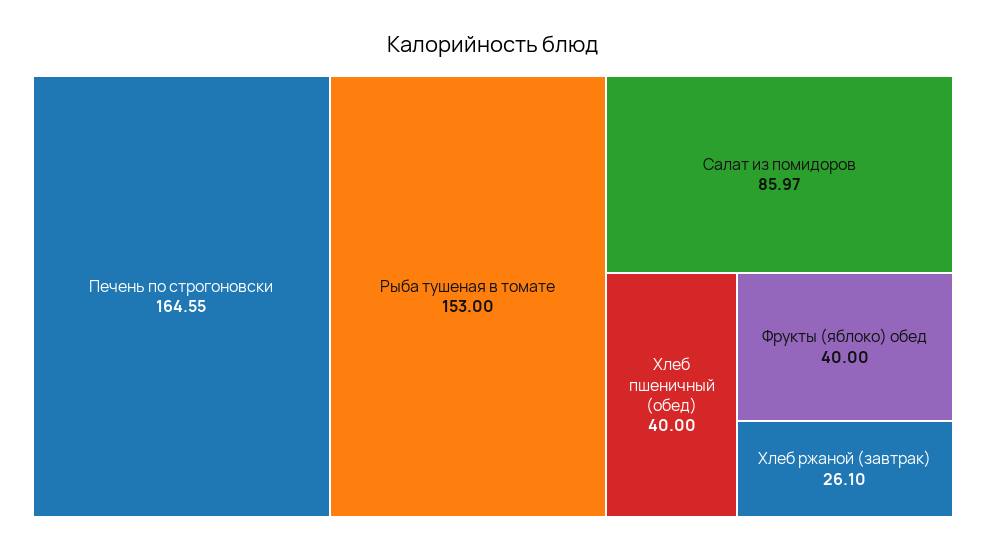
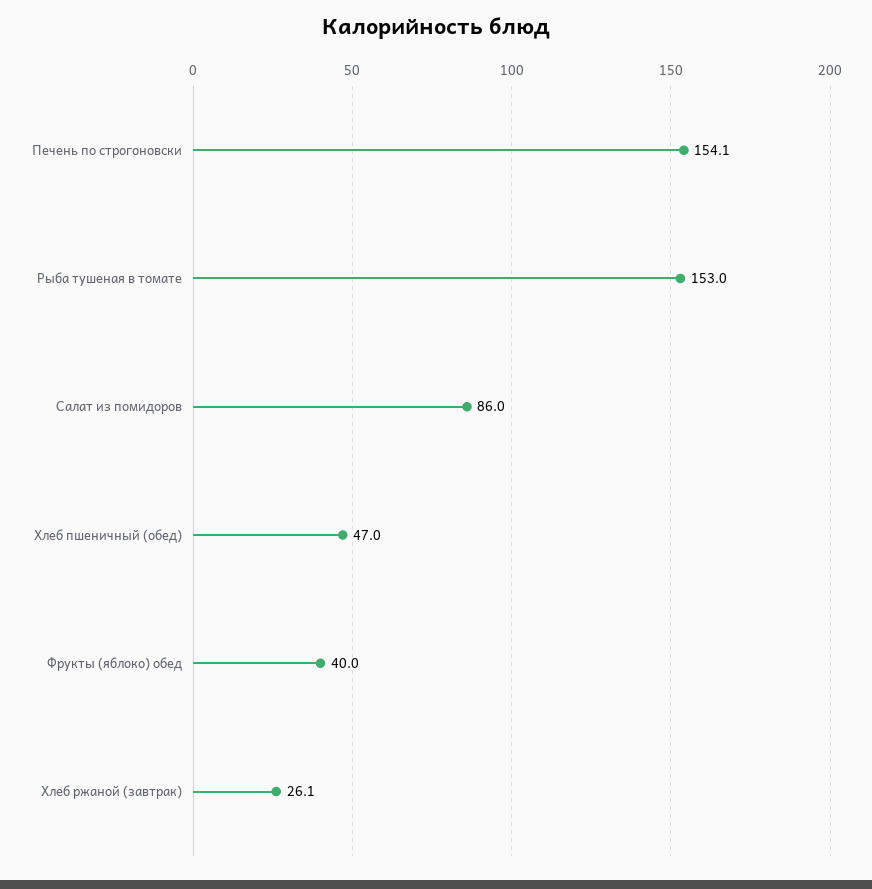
Печень по строгоновски: 164.55 -> 154.1
Хлеб пшеничный (обед): 40 -> 47

